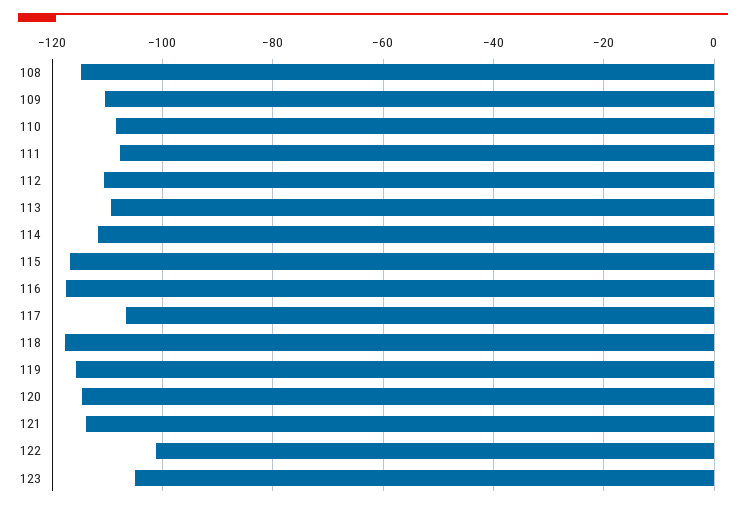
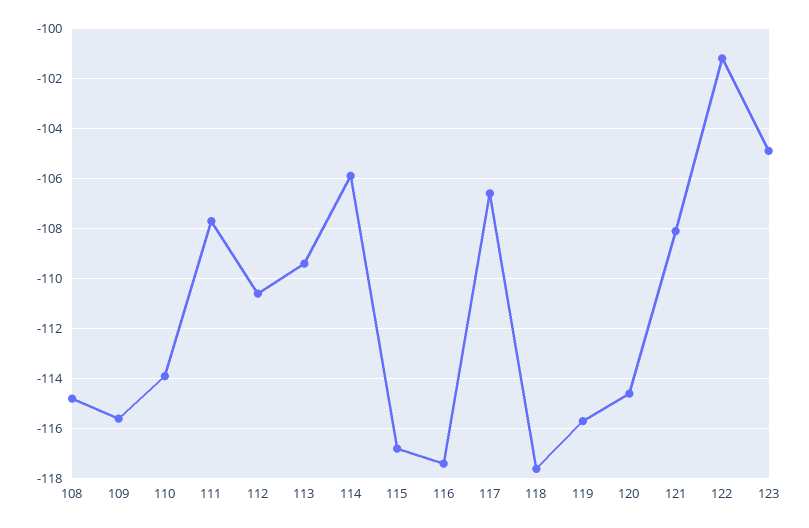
109: -110 -> -115.5
110: -108 -> -114
114: -112 -> -106
121: -114 -> -108

